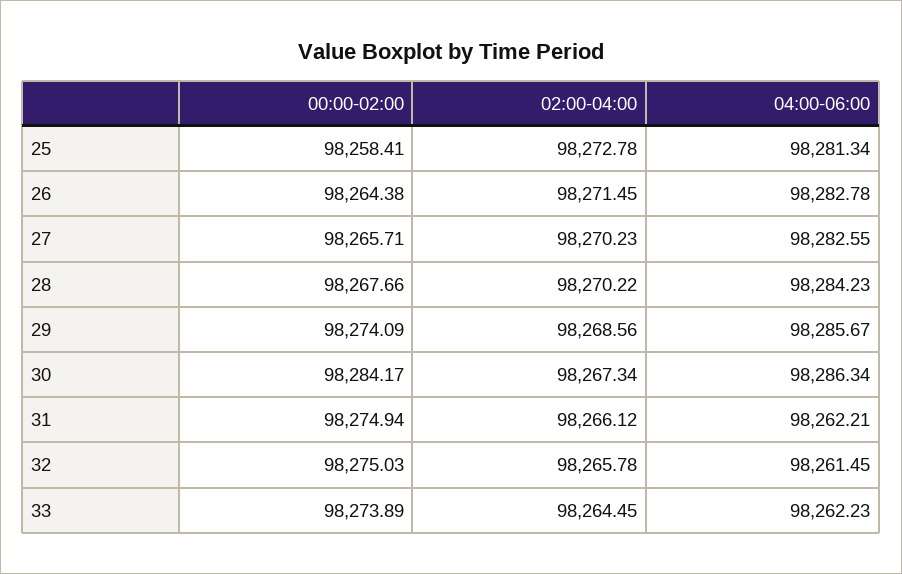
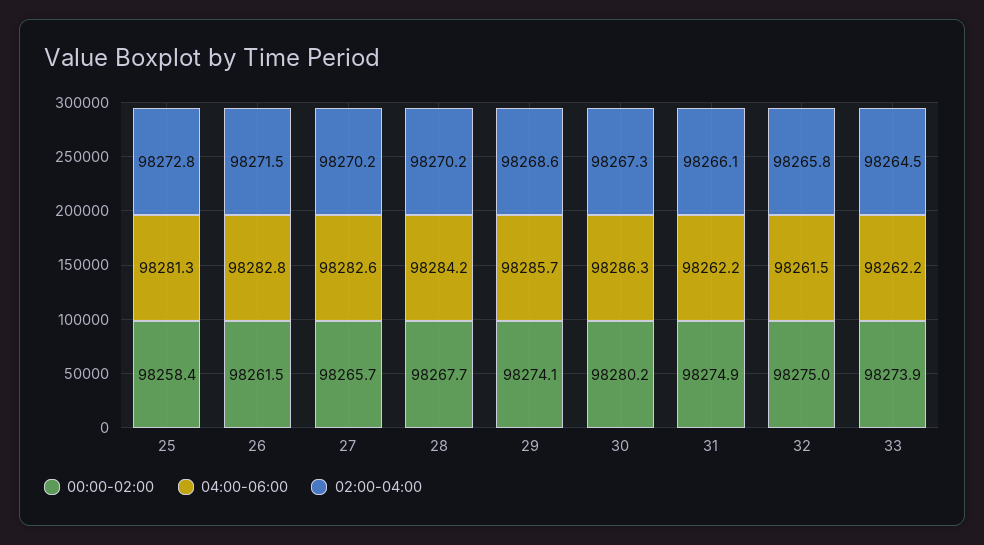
00:00-02:00, 26: 98264.38 -> 98261.5
00:00-02:00, 30: 98284.17 -> 98280.2

